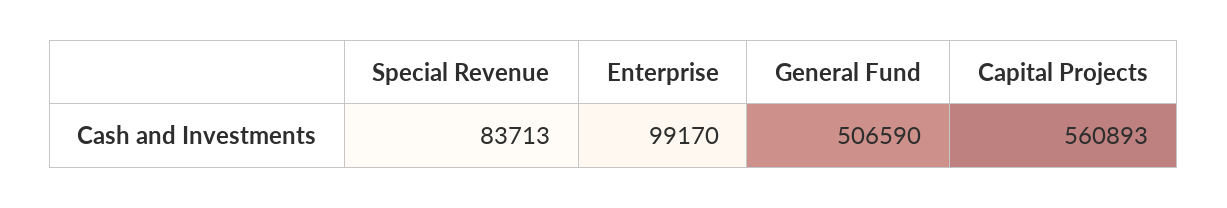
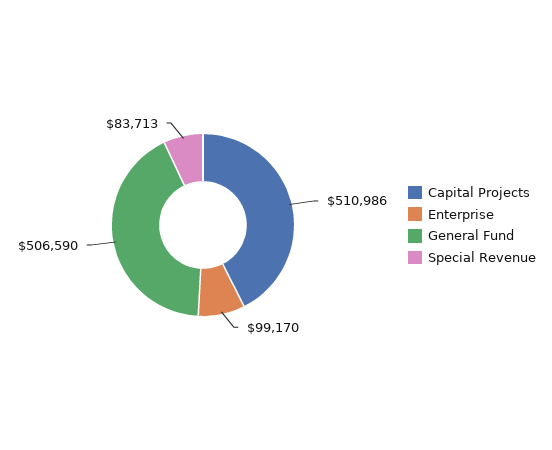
Capital Projects: 560893 -> 510986

